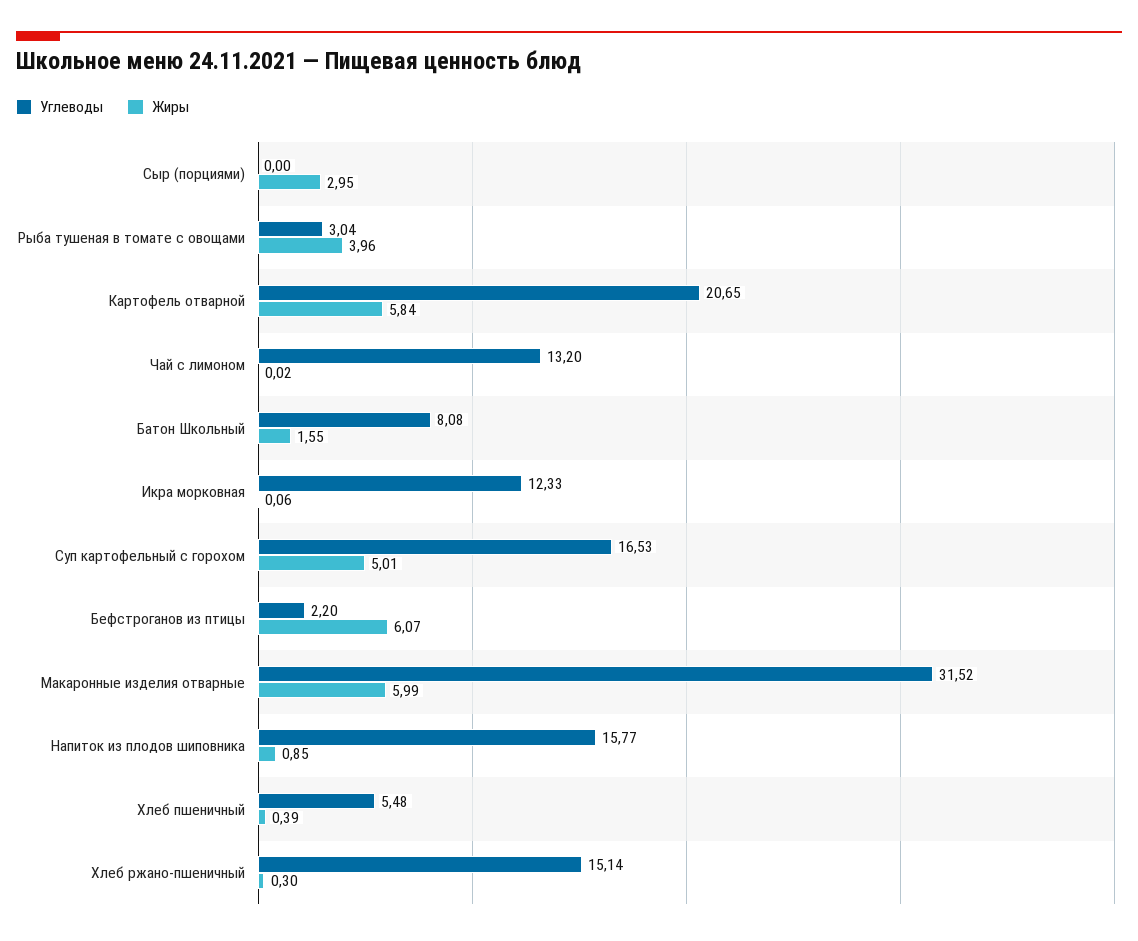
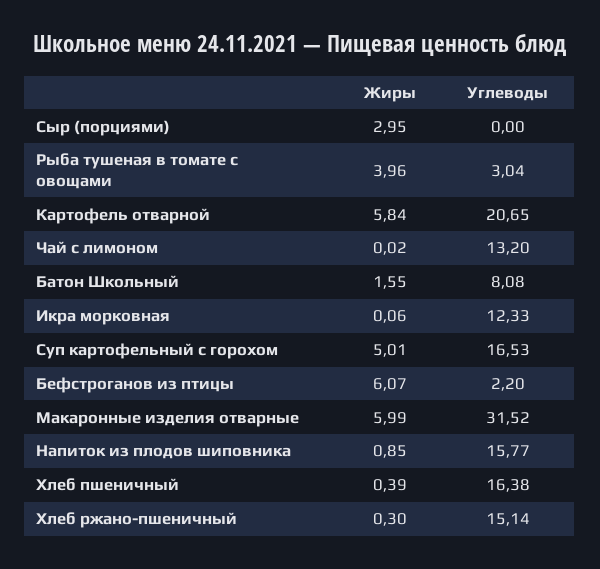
Углеводы, Хлеб пшеничный: 5.48 -> 16.38

